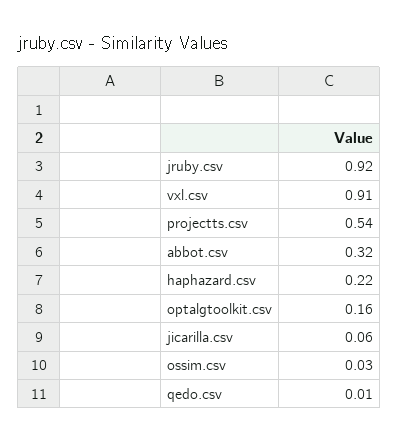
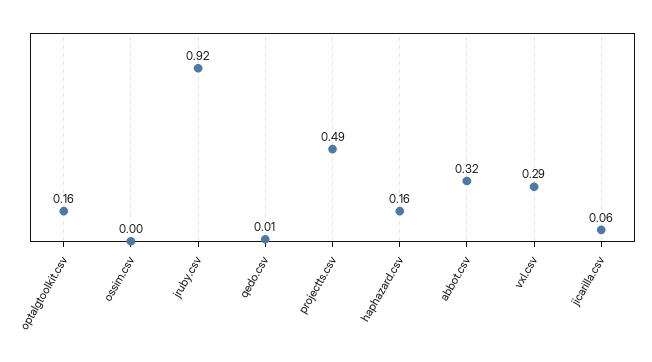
vxl.csv: 0.91 -> 0.29
projectts.csv: 0.54 -> 0.49
haphazard.csv: 0.22 -> 0.16
ossim.csv: 0.03 -> 0

